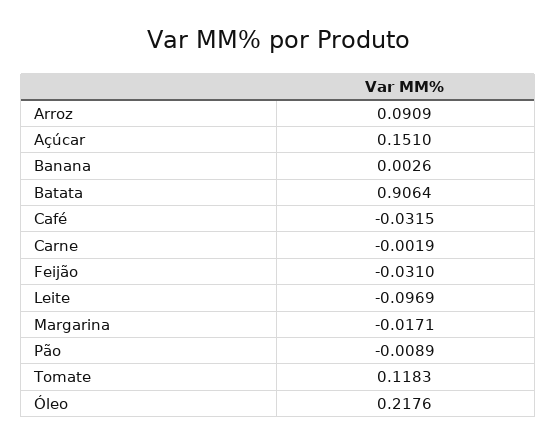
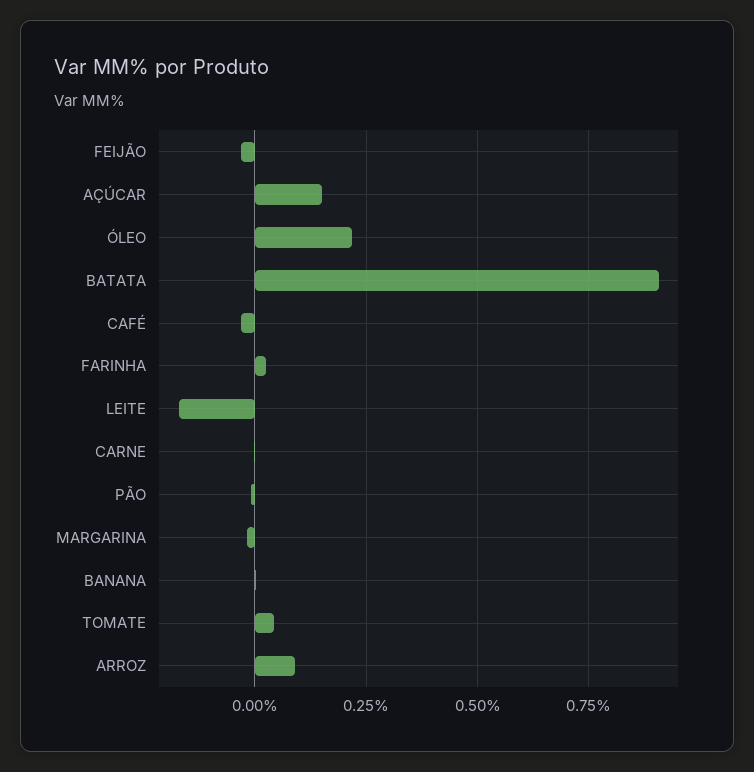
Leite: -0.0969 -> -0.175
Tomate: 0.1183 -> 0.05
FARINHA: none -> 0.025

